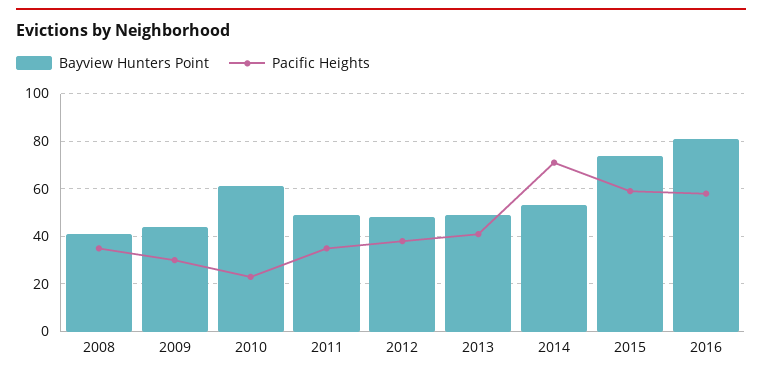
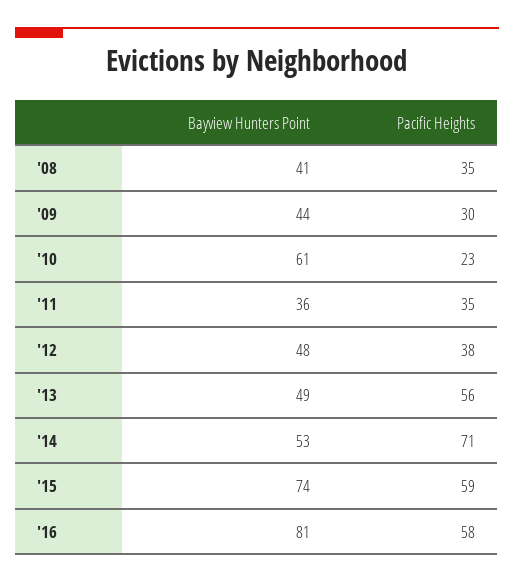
Bayview Hunters Point, 2011: 50 -> 36
Pacific Heights, 2013: 40 -> 56

